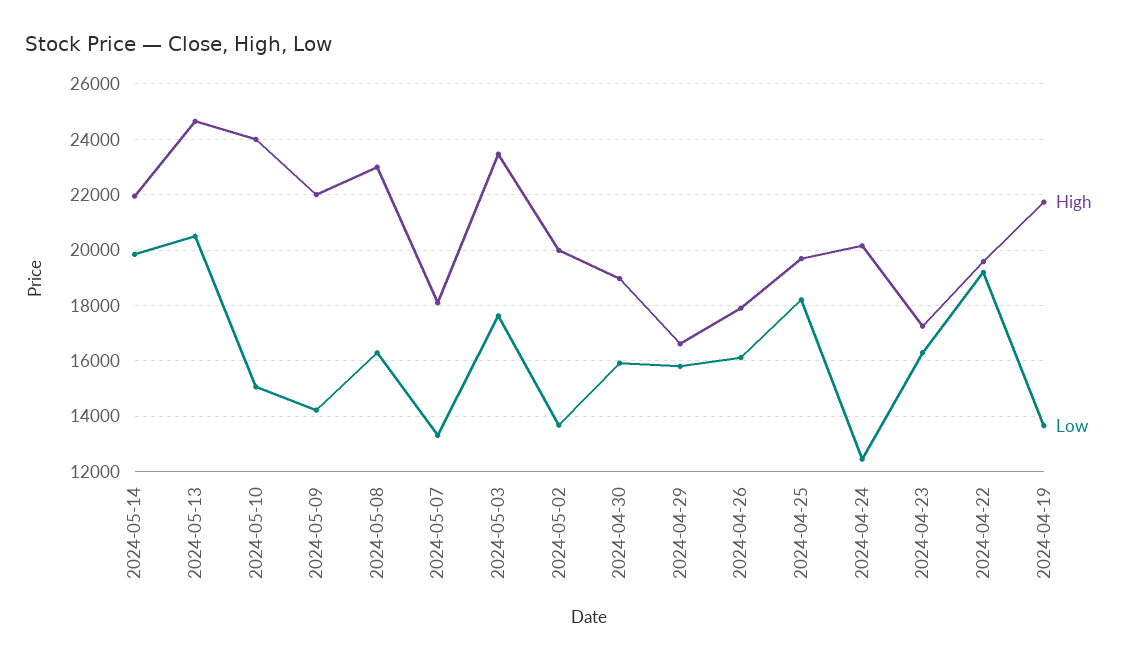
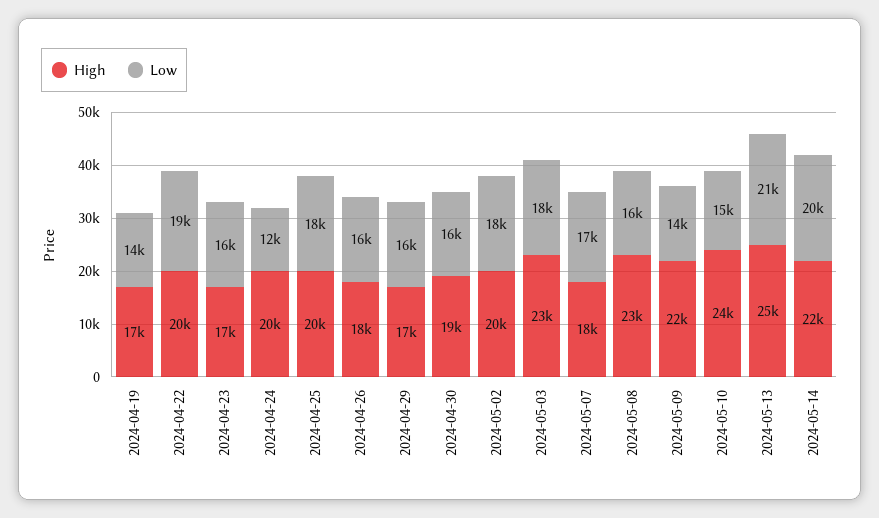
Low, 2024-05-07: 13250 -> 17000
Low, 2024-05-02: 13750 -> 18000
High, 2024-04-19: 21750 -> 17000

